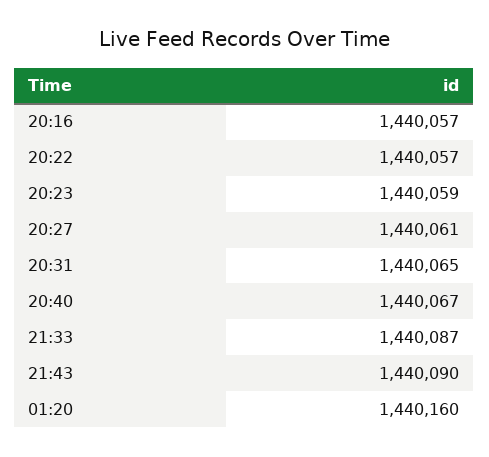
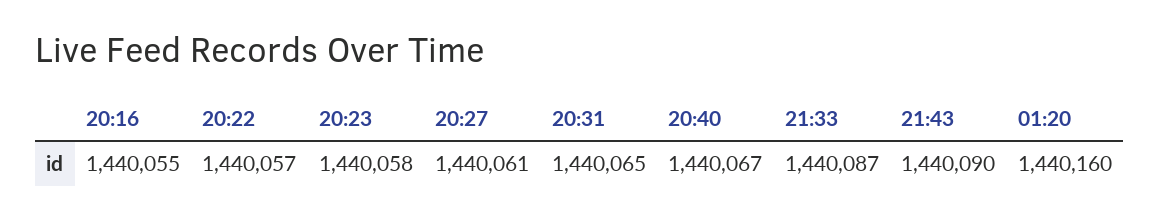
20:16: 1440057 -> 1440055
20:23: 1440059 -> 1440058

